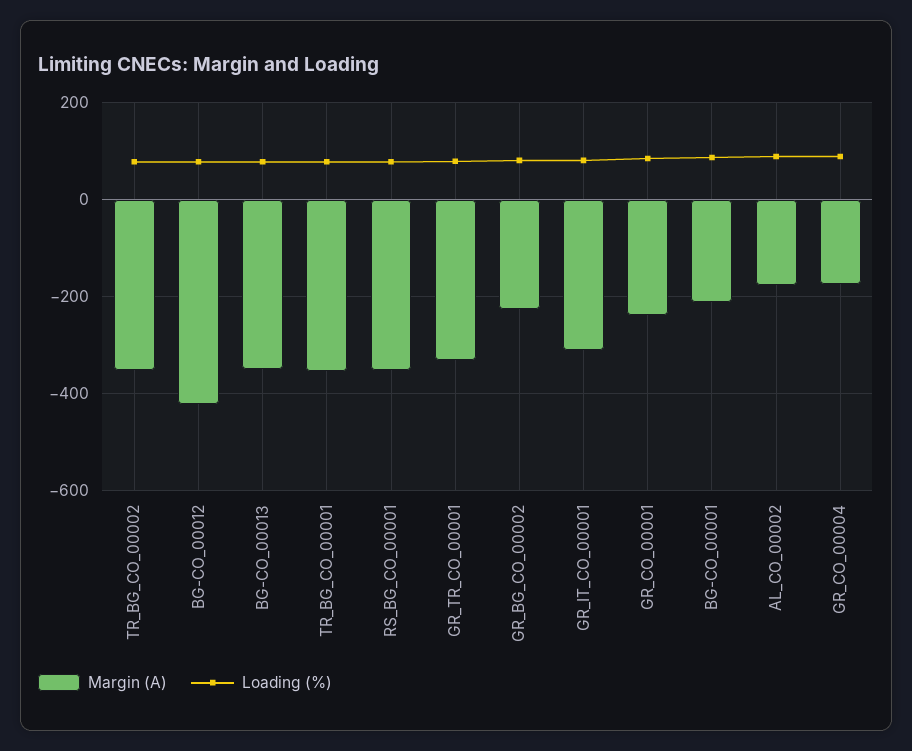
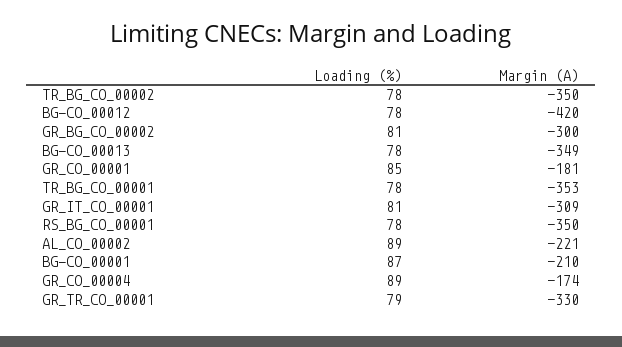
Margin (A), GR_BG_CO_00002: -220 -> -300
Margin (A), GR_CO_00001: -240 -> -181
Margin (A), AL_CO_00002: -180 -> -221

